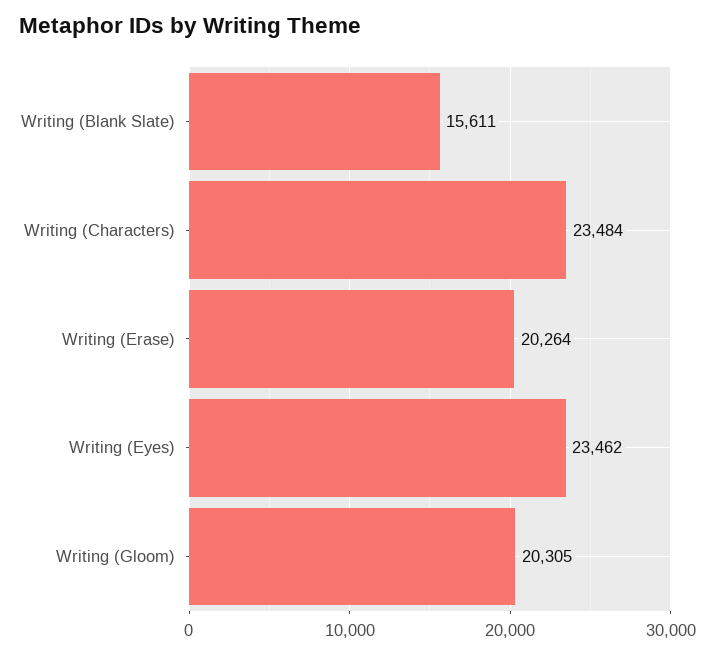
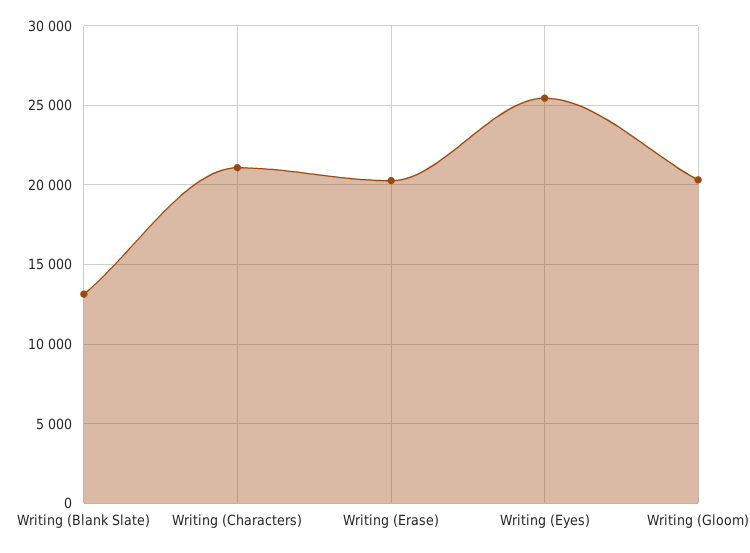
Writing (Blank Slate): 15611 -> 13000
Writing (Characters): 23484 -> 21000
Writing (Eyes): 23462 -> 25500

